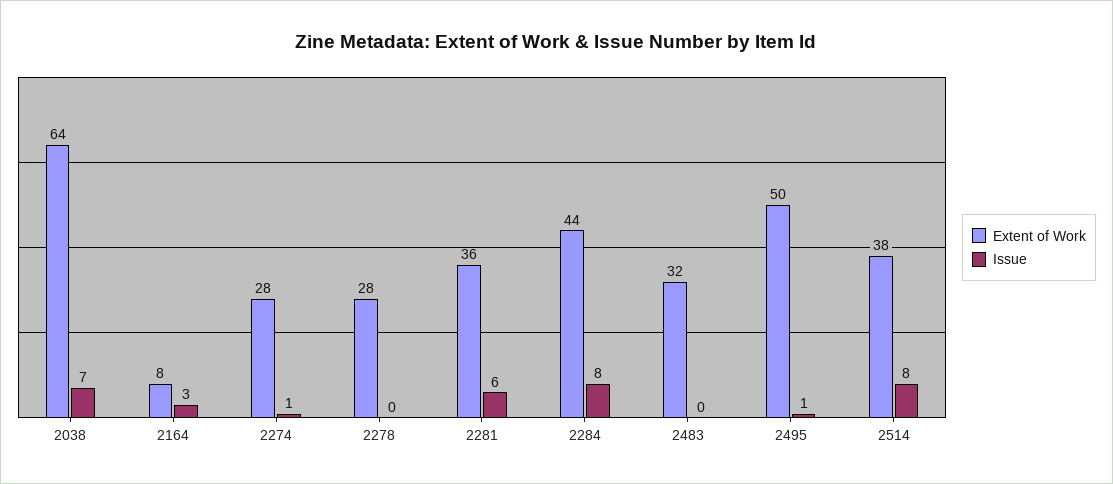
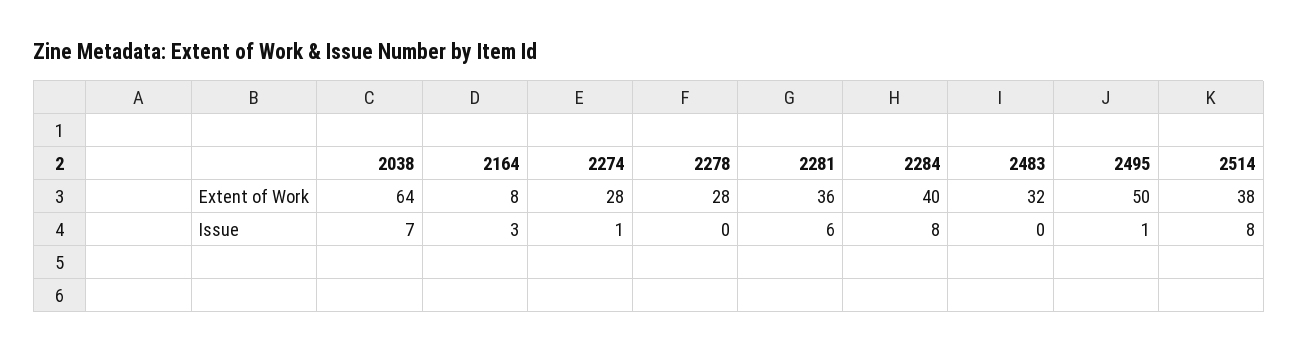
Extent of Work, 2284: 44 -> 40

